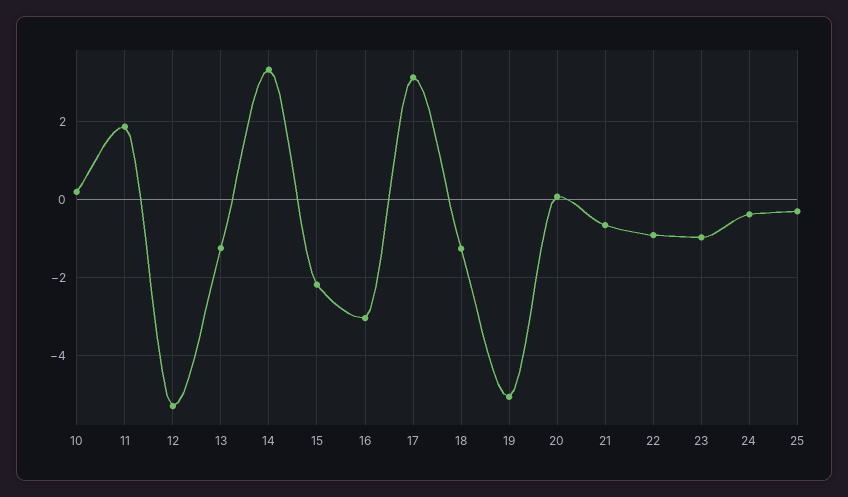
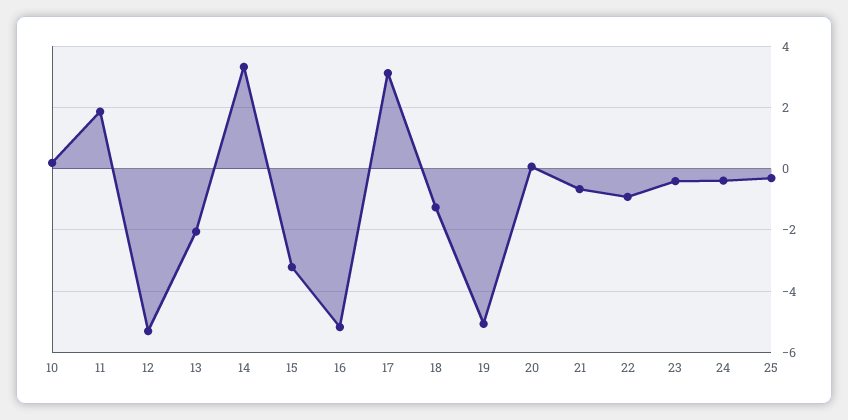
13: -1.2 -> -2
15: -2.2 -> -3.2
16: -3 -> -5.2
23: -1 -> -0.4

